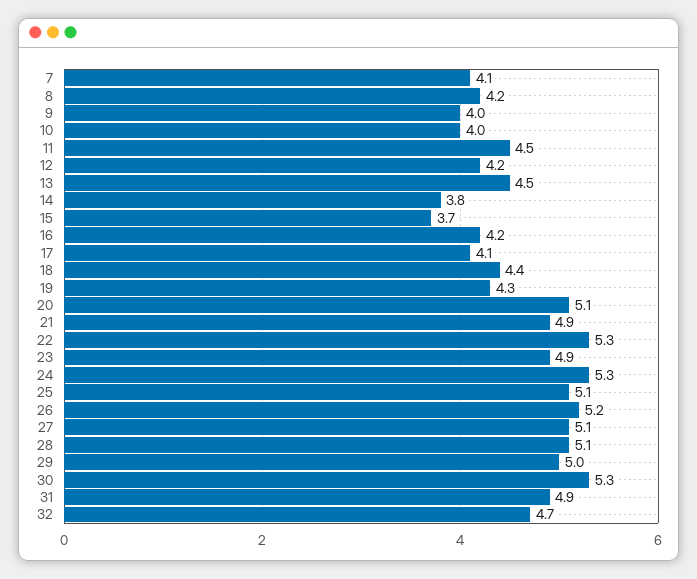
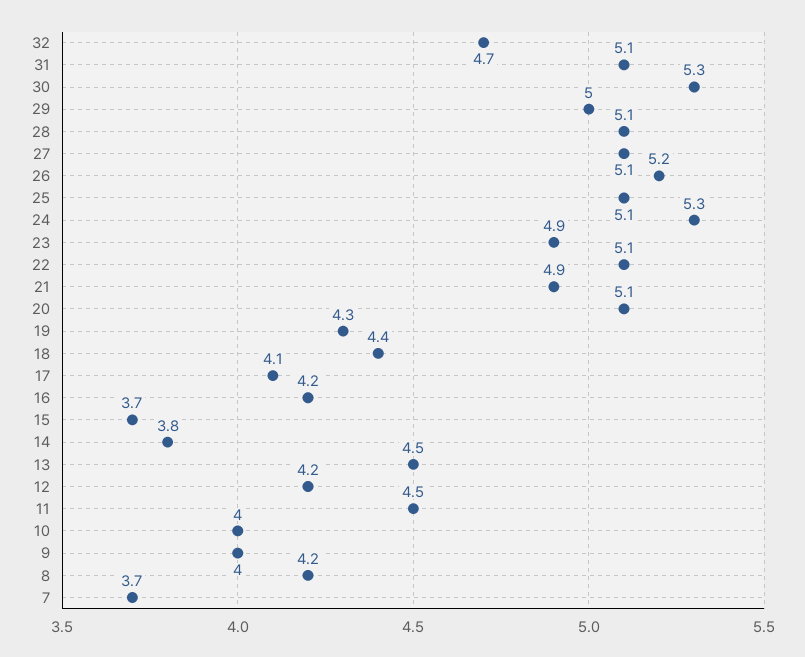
7: 4.1 -> 3.7
22: 5.3 -> 5.1
31: 4.9 -> 5.1

